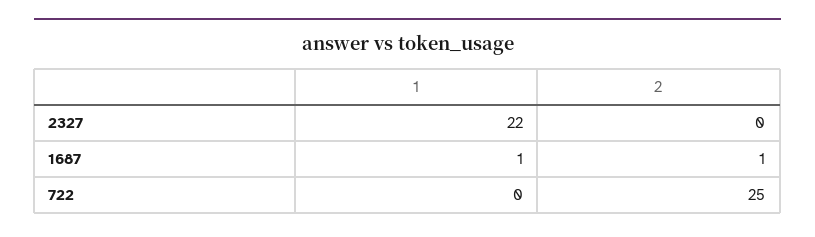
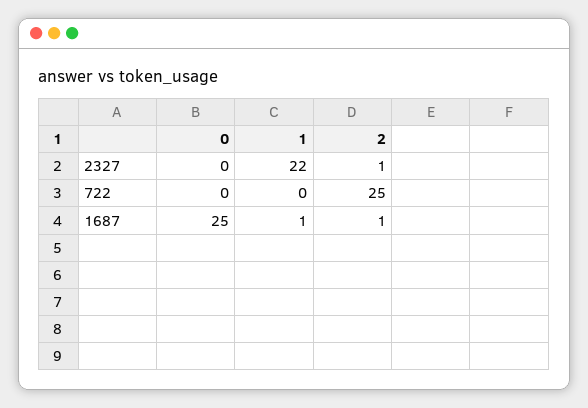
2, 2327: 0 -> 1
0, 2327: none -> 0
0, 722: none -> 0
0, 1687: none -> 25

